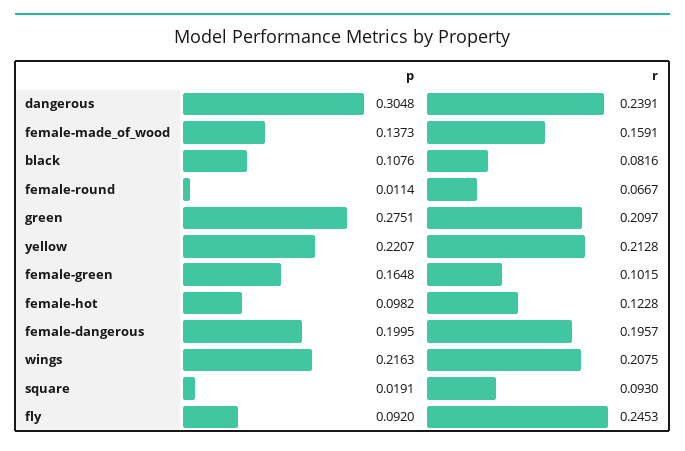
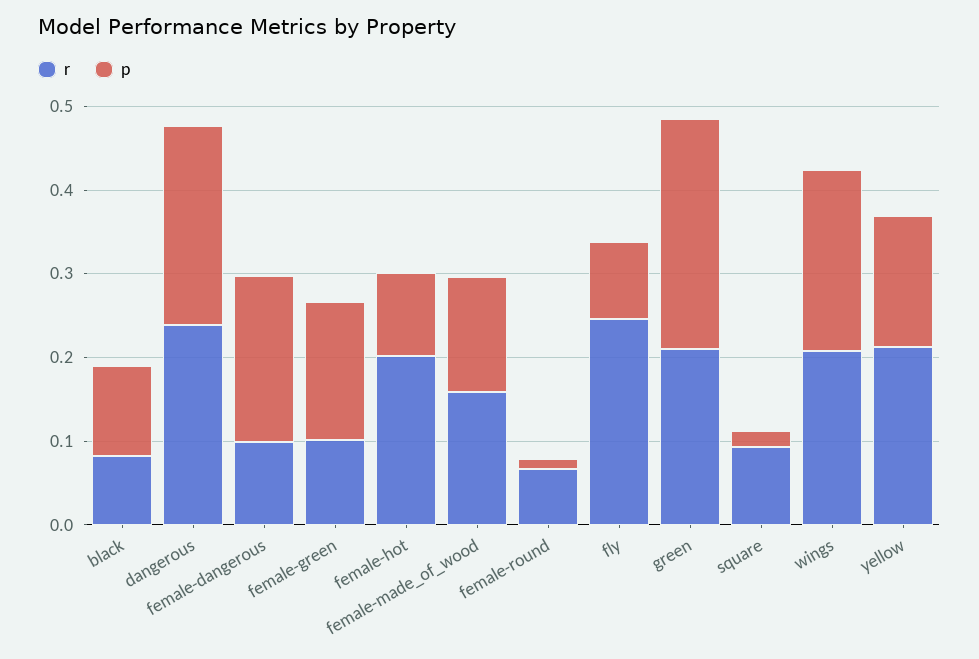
p, dangerous: 0.3048 -> 0.24
p, yellow: 0.2207 -> 0.16
r, female-hot: 0.1228 -> 0.2
r, female-dangerous: 0.1957 -> 0.1

